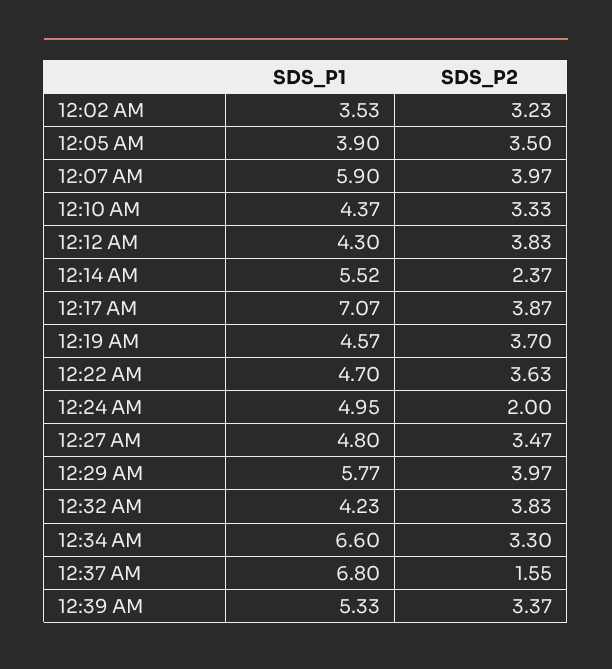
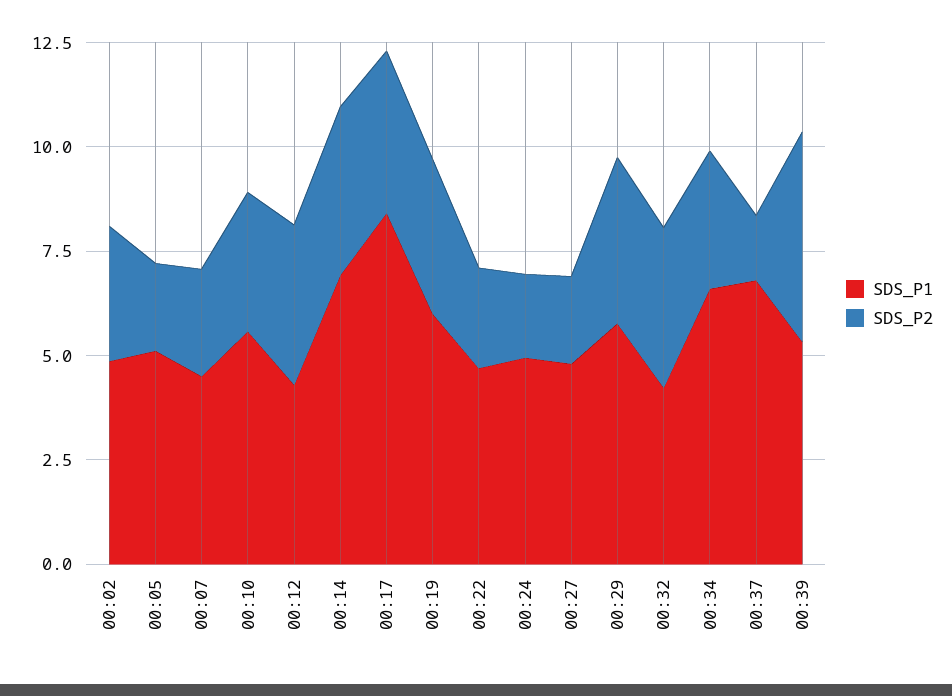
SDS_P1, 12:02 AM: 3.53 -> 5
SDS_P1, 12:05 AM: 3.9 -> 5
SDS_P2, 12:05 AM: 3.5 -> 2
SDS_P1, 12:07 AM: 5.9 -> 4.5
SDS_P2, 12:07 AM: 3.97 -> 2.5
SDS_P1, 12:10 AM: 4.37 -> 5.5
SDS_P1, 12:14 AM: 5.52 -> 7
SDS_P2, 12:14 AM: 2.37 -> 4
SDS_P1, 12:17 AM: 7.07 -> 8.5
SDS_P1, 12:19 AM: 4.57 -> 6
SDS_P2, 12:22 AM: 3.63 -> 2.5
SDS_P2, 12:27 AM: 3.47 -> 2
SDS_P2, 12:39 AM: 3.37 -> 5

